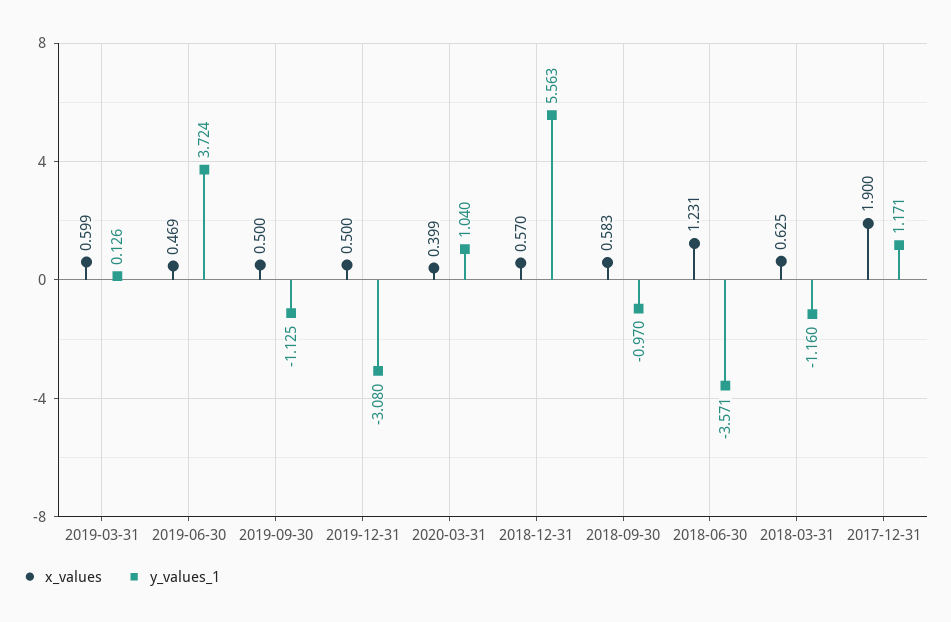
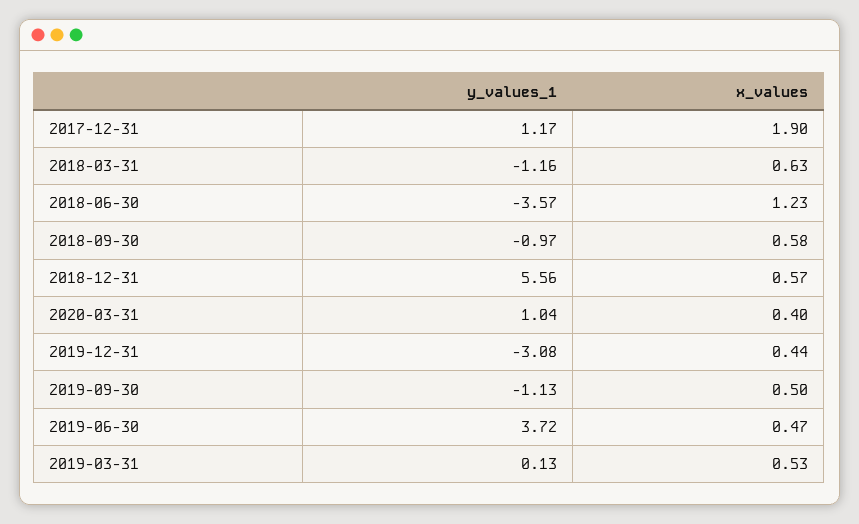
x_values, 2019-03-31: 0.599 -> 0.53
x_values, 2019-12-31: 0.5 -> 0.44

